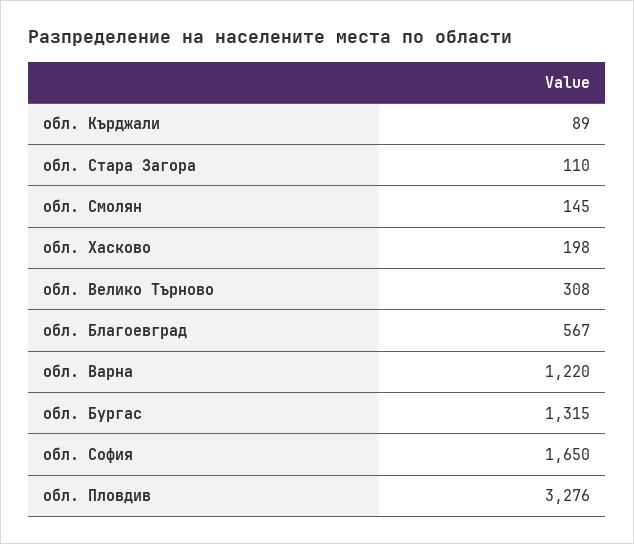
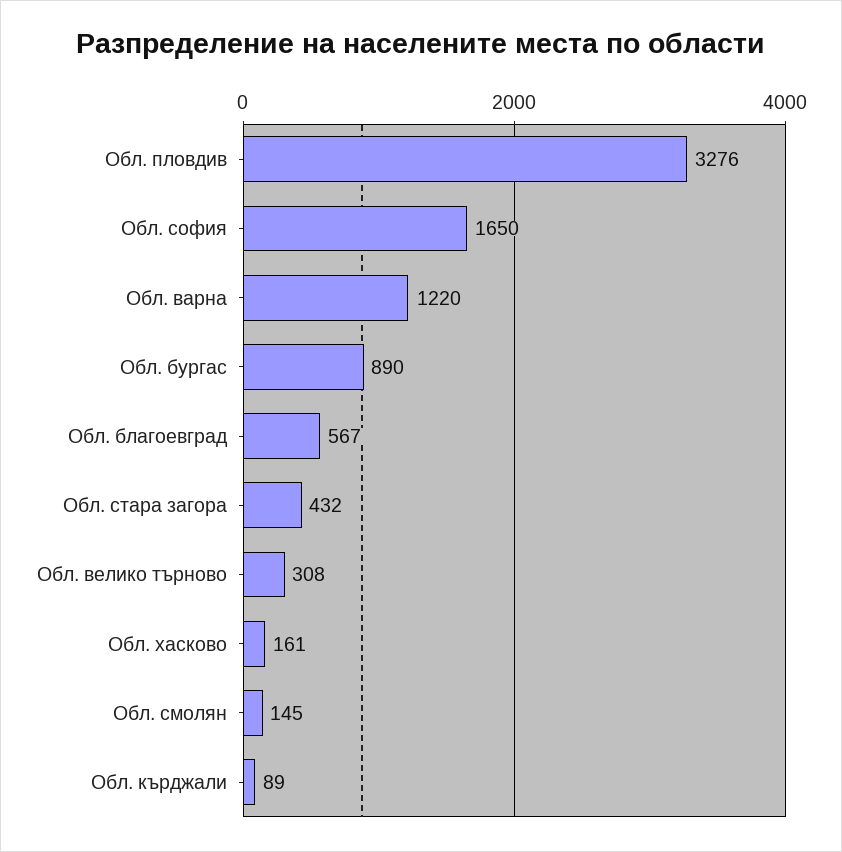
обл. Стара Загора: 110 -> 432
обл. Хасково: 198 -> 161
обл. Бургас: 1315 -> 890

